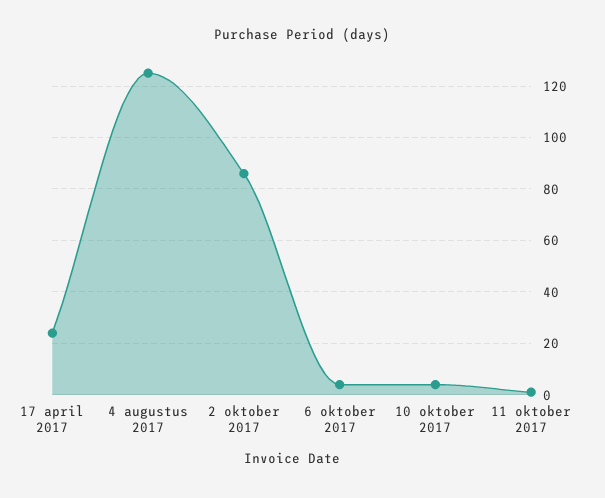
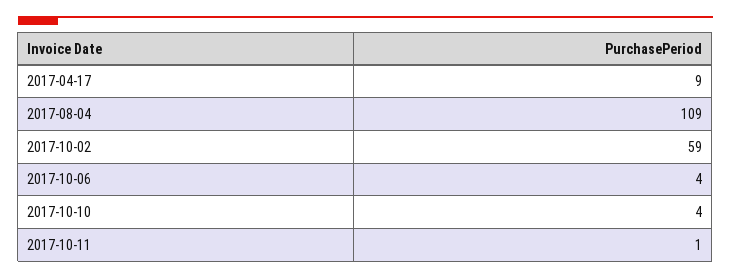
17 april 2017: 25 -> 9
4 augustus 2017: 125 -> 109
2 oktober 2017: 85 -> 59

